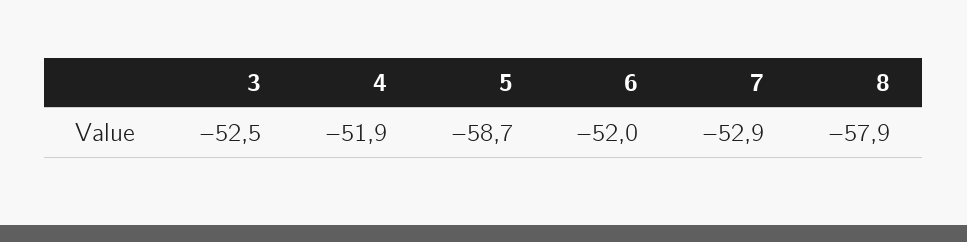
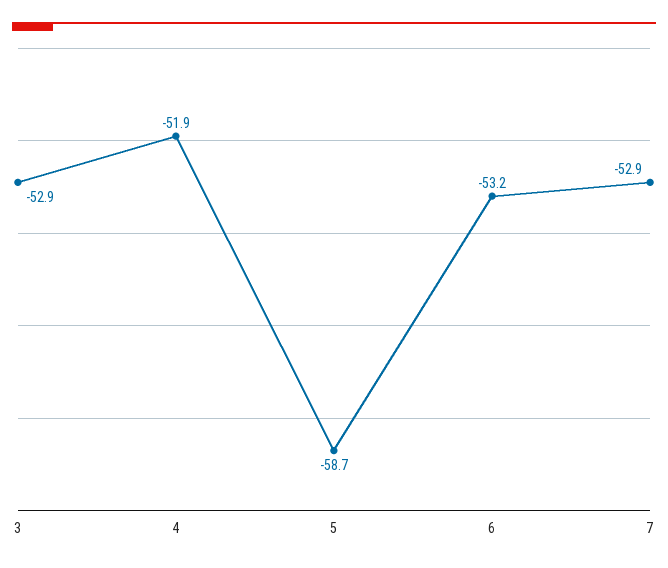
3: -52.5 -> -52.9
6: -52 -> -53.2
8: -57.9 -> none

